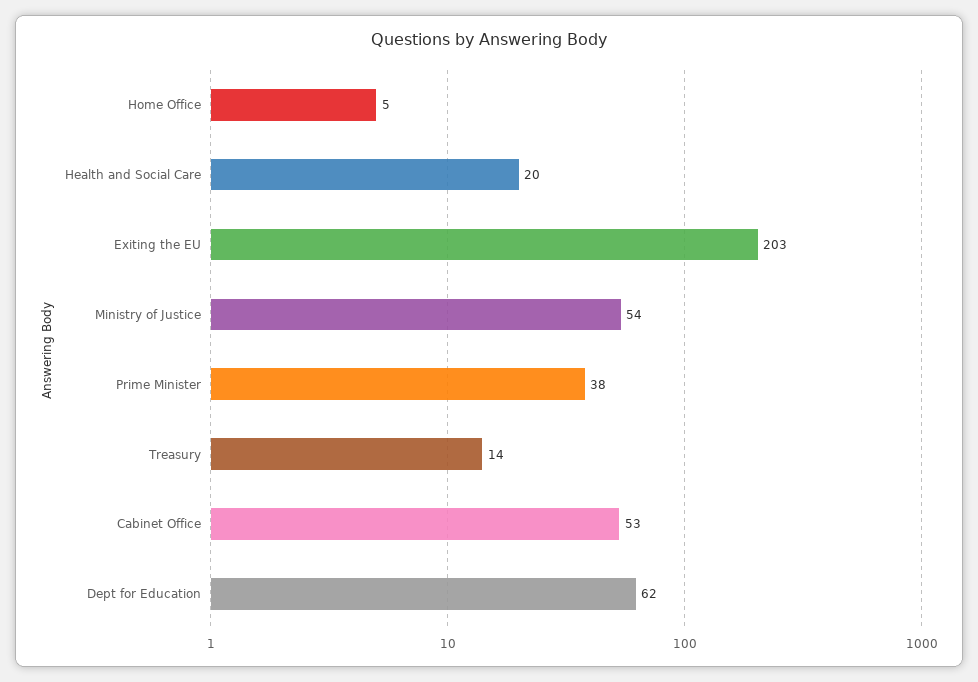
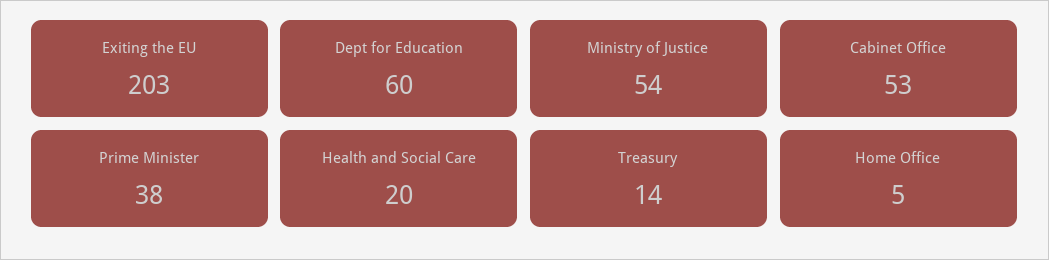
Dept for Education: 62 -> 60

